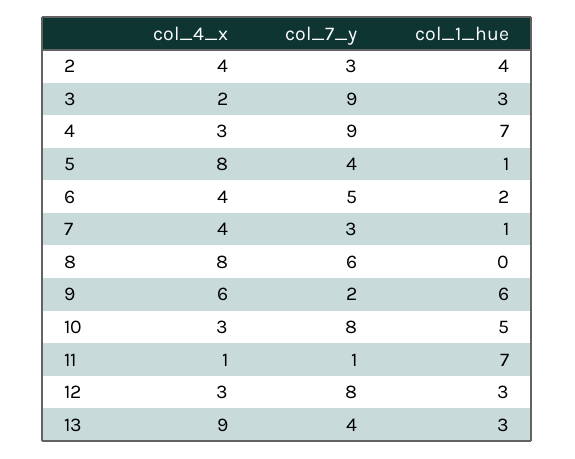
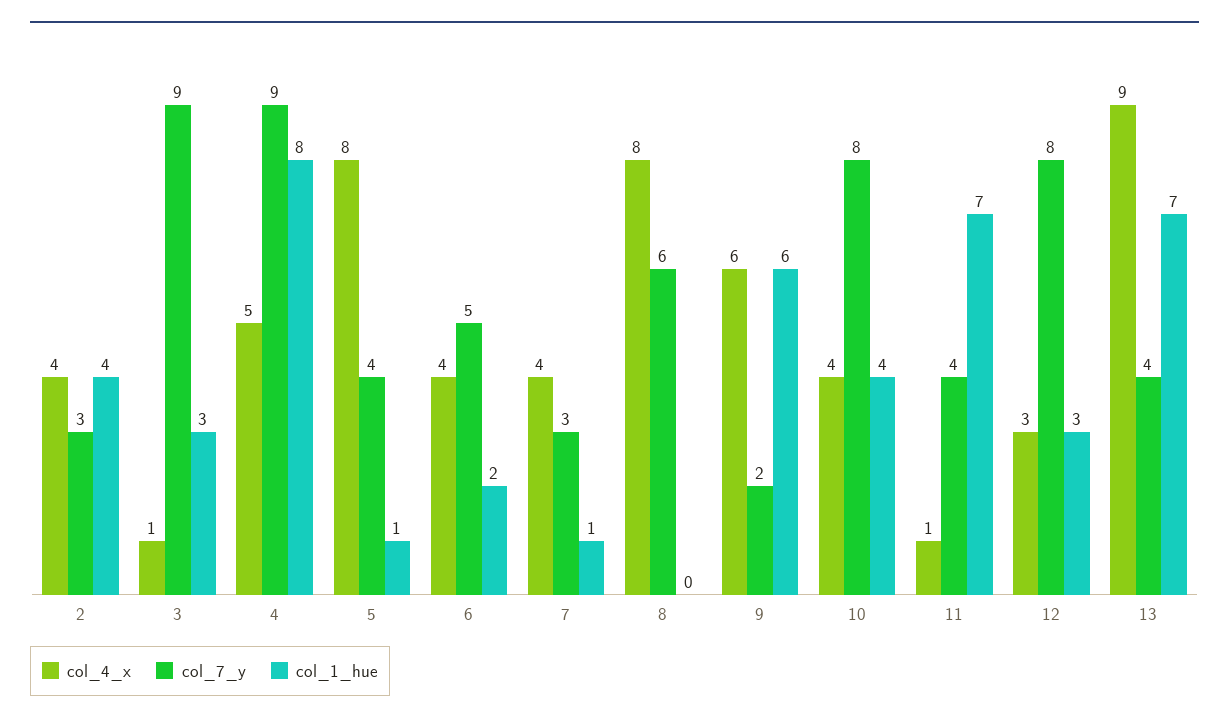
col_4_x, 3: 2 -> 1
col_4_x, 4: 3 -> 5
col_1_hue, 4: 7 -> 8
col_4_x, 10: 3 -> 4
col_1_hue, 10: 5 -> 4
col_7_y, 11: 1 -> 4
col_1_hue, 13: 3 -> 7

